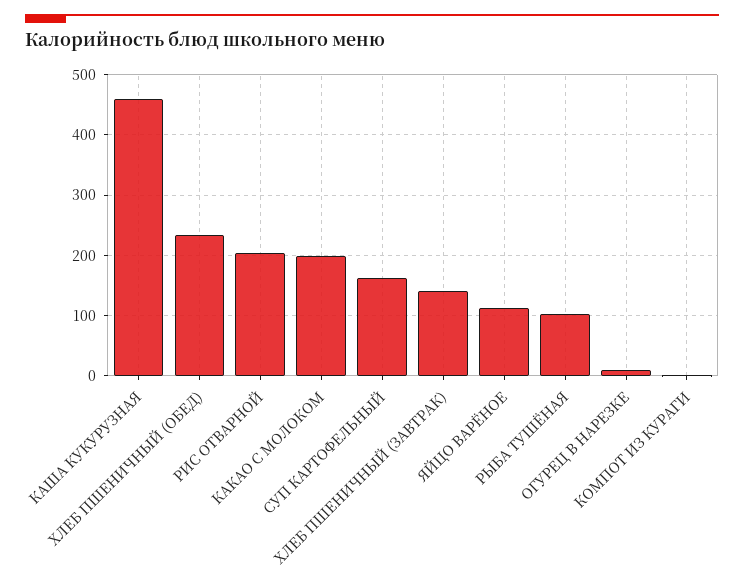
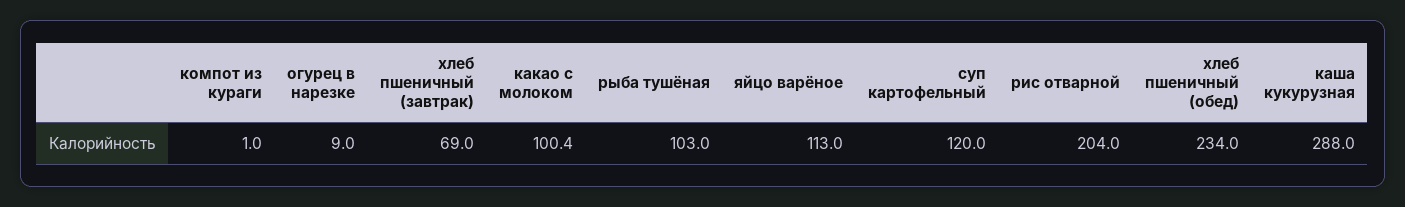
КАША КУКУРУЗНАЯ: 460 -> 288
КАКАО С МОЛОКОМ: 200 -> 100.4
СУП КАРТОФЕЛЬНЫЙ: 160 -> 120
ХЛЕБ ПШЕНИЧНЫЙ (ЗАВТРАК): 140 -> 69

